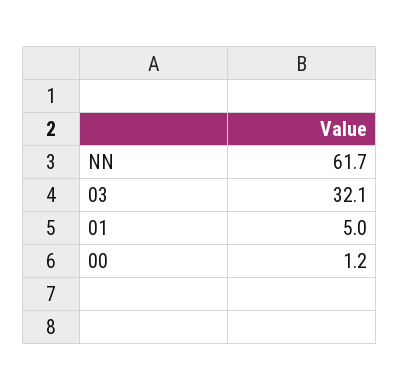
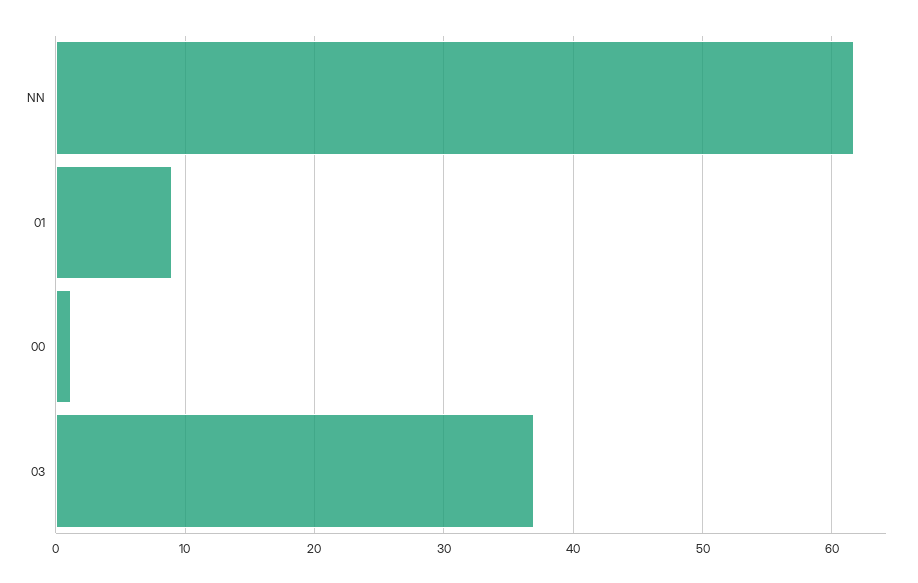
03: 32.1 -> 37
01: 5 -> 9

